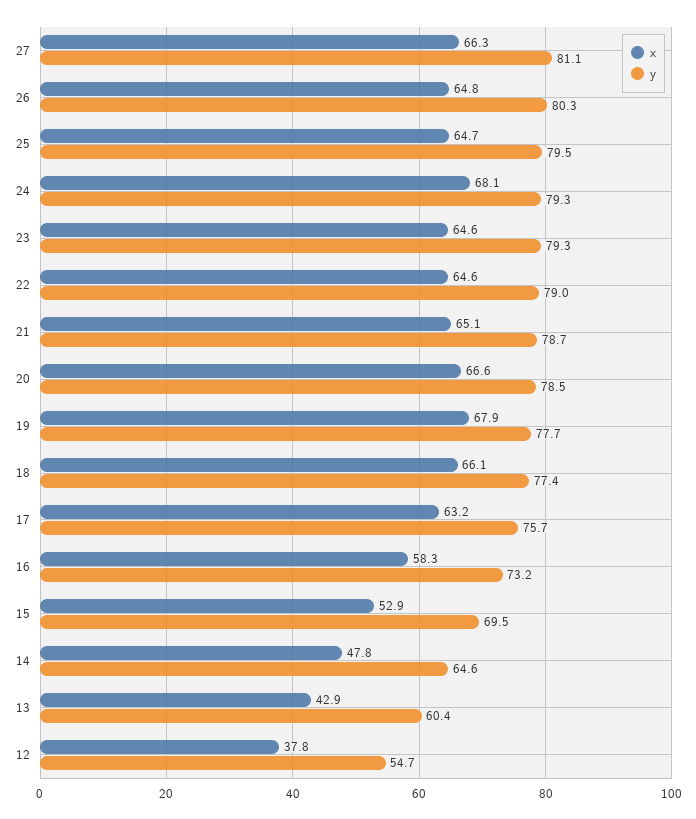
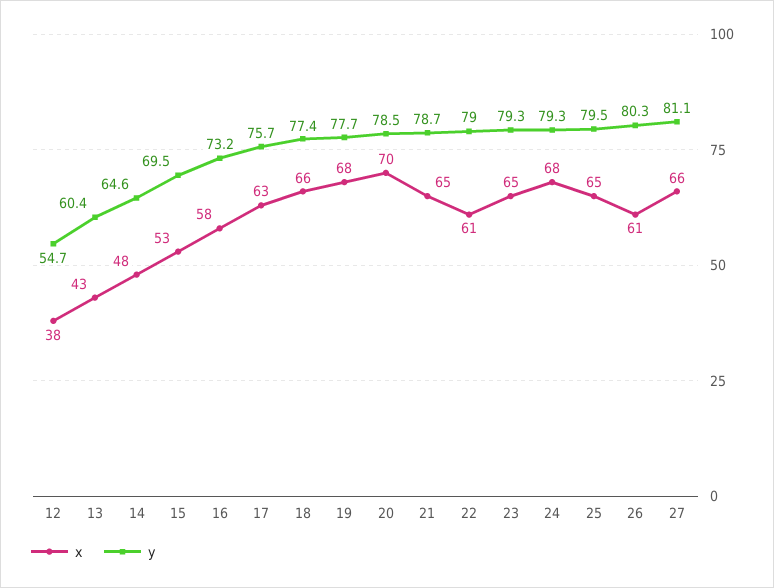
x, 26: 64.8 -> 61
x, 22: 64.6 -> 61
x, 20: 66.6 -> 70

